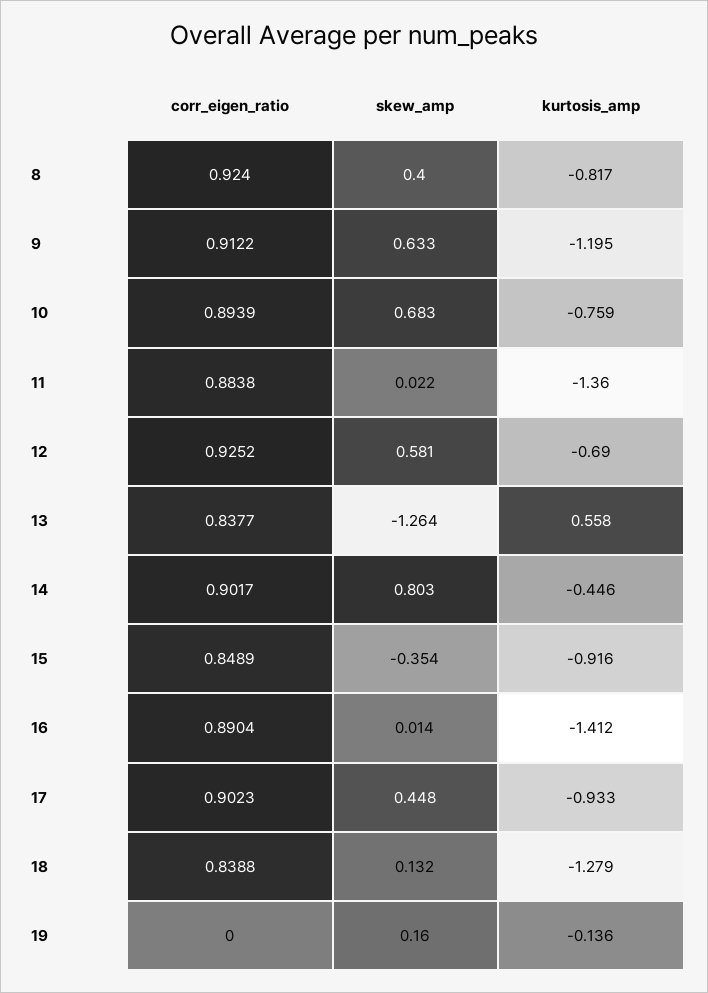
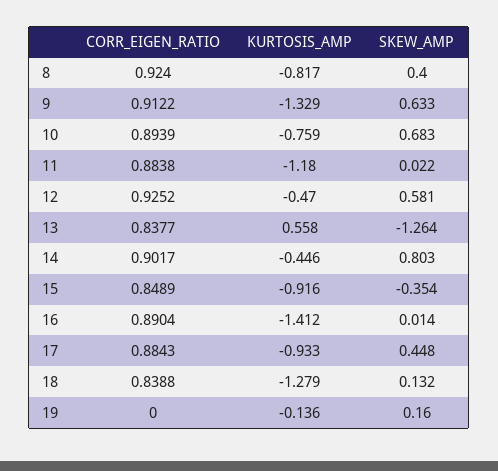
kurtosis_amp, 9: -1.195 -> -1.329
kurtosis_amp, 11: -1.36 -> -1.18
kurtosis_amp, 12: -0.69 -> -0.47
corr_eigen_ratio, 17: 0.9023 -> 0.8843

